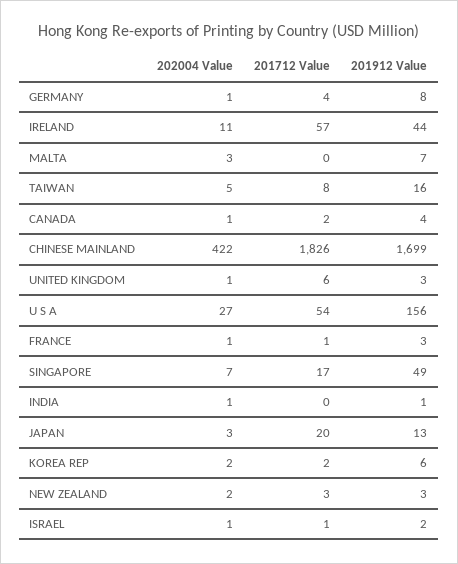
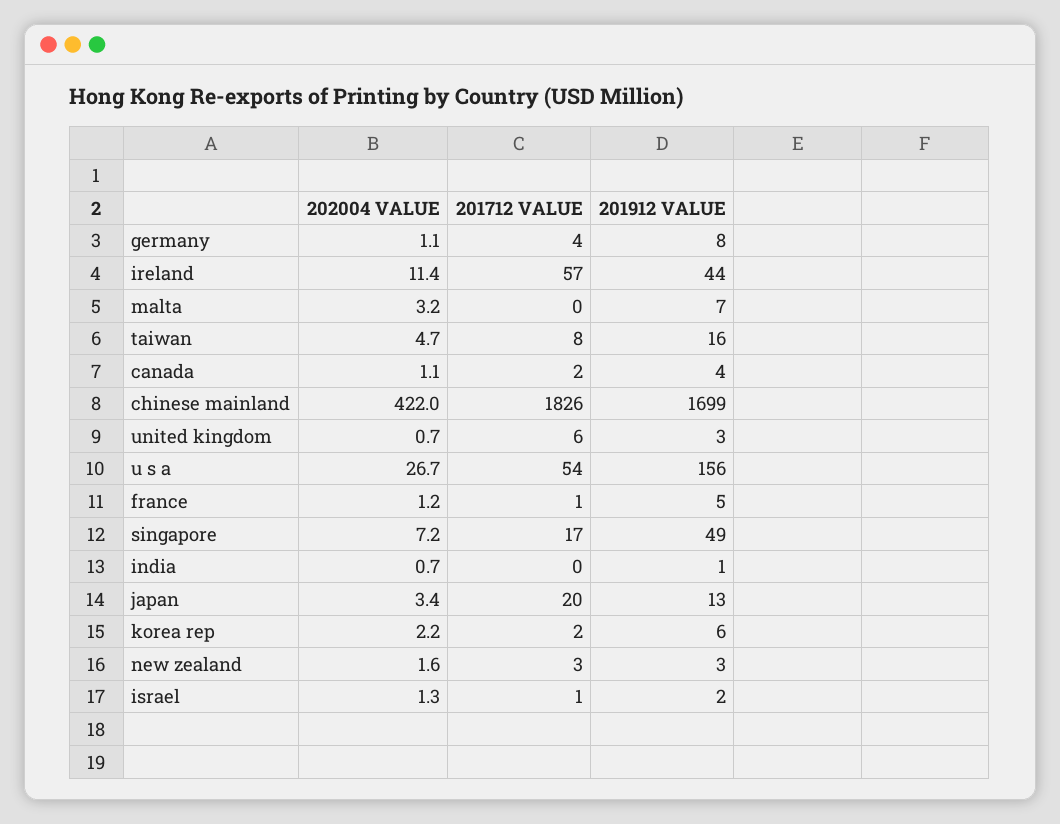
201912 Value, FRANCE: 3 -> 5

